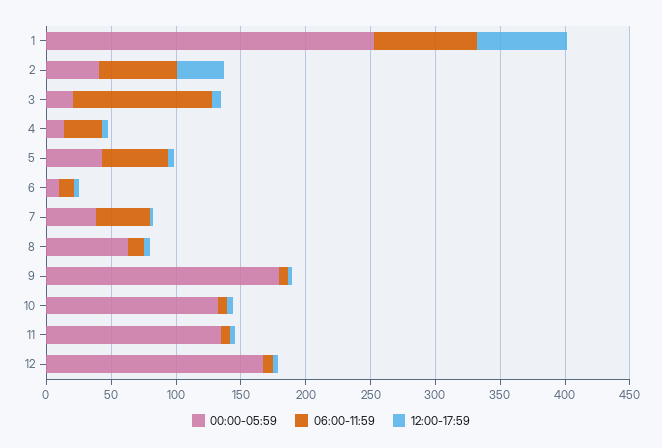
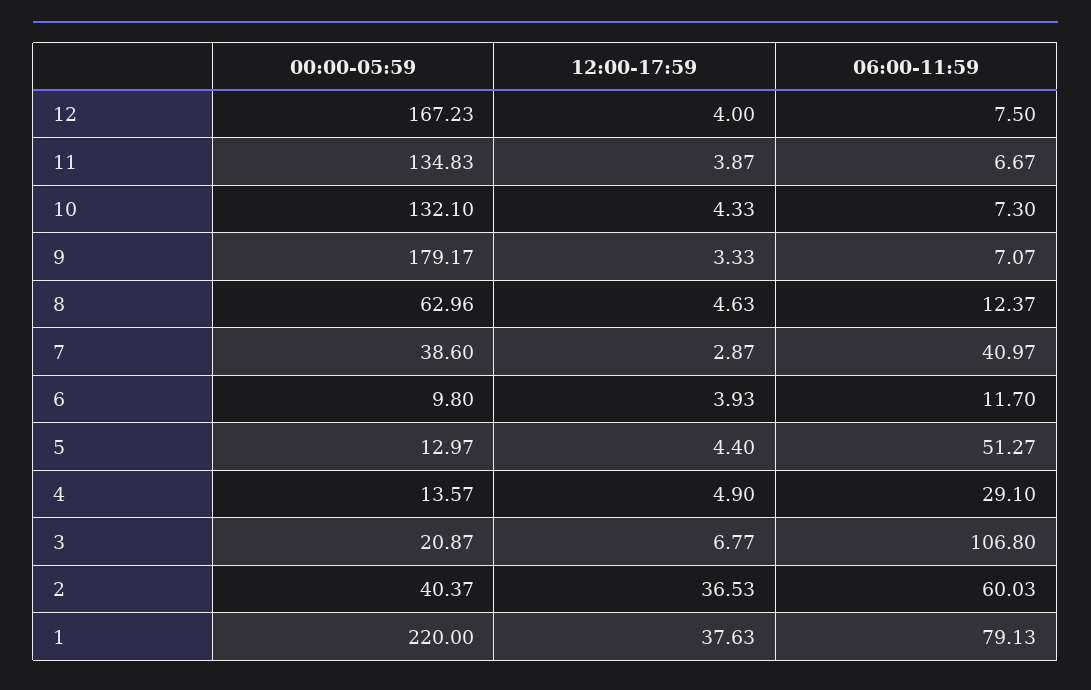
00:00-05:59, 1: 250 -> 220
12:00-17:59, 1: 70 -> 37.63
00:00-05:59, 5: 40 -> 12.97

